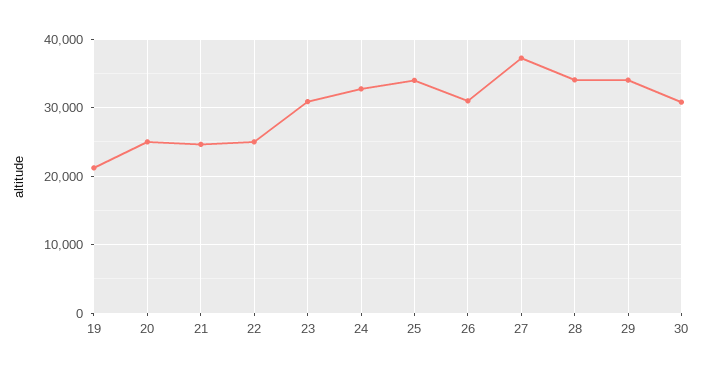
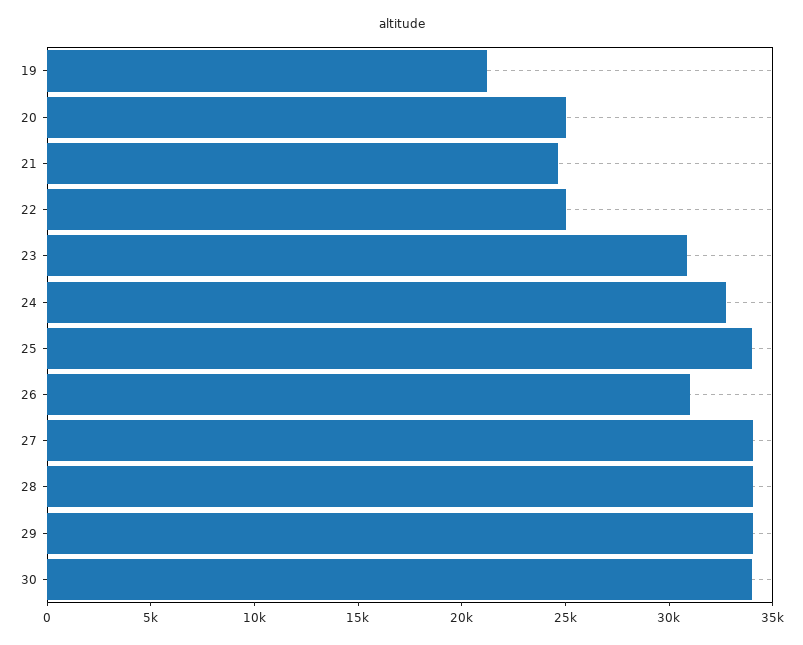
27: 37000 -> 34000
30: 31000 -> 34000

